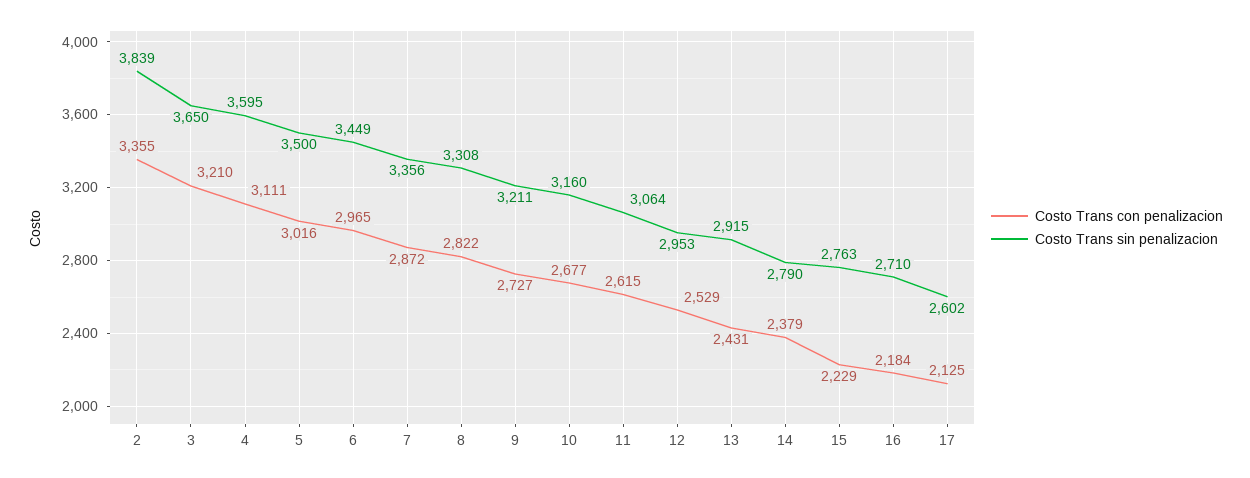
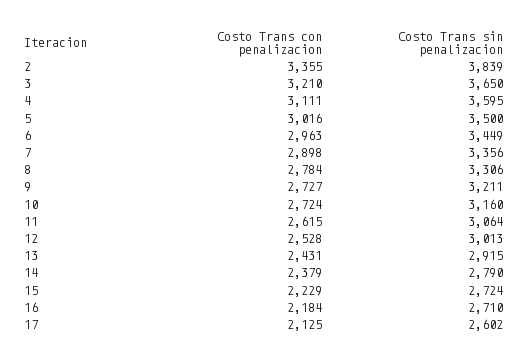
Costo Trans con penalizacion, 6: 2965 -> 2963
Costo Trans con penalizacion, 7: 2872 -> 2898
Costo Trans con penalizacion, 8: 2822 -> 2784
Costo Trans sin penalizacion, 8: 3308 -> 3306
Costo Trans con penalizacion, 10: 2677 -> 2724
Costo Trans con penalizacion, 12: 2529 -> 2528
Costo Trans sin penalizacion, 12: 2953 -> 3013
Costo Trans sin penalizacion, 15: 2763 -> 2724

